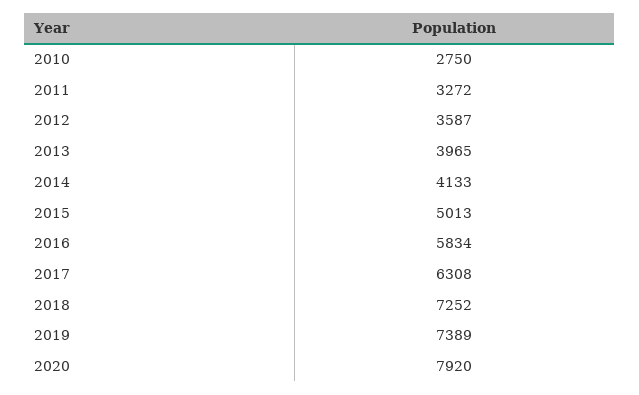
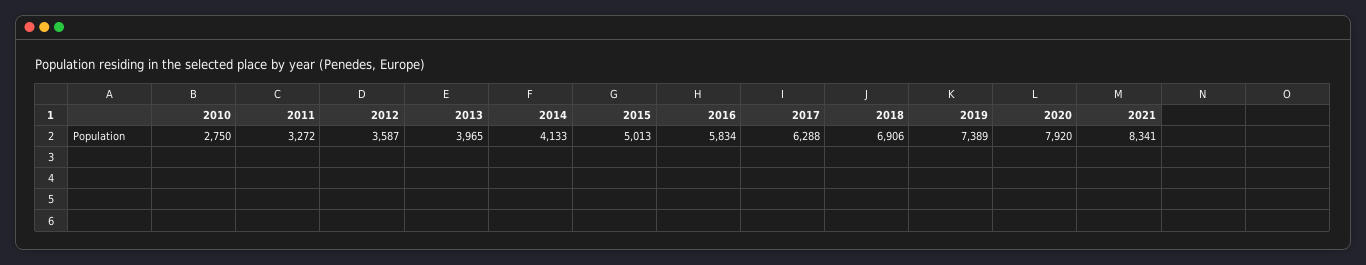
2017: 6308 -> 6288
2018: 7252 -> 6906
2021: none -> 8341

